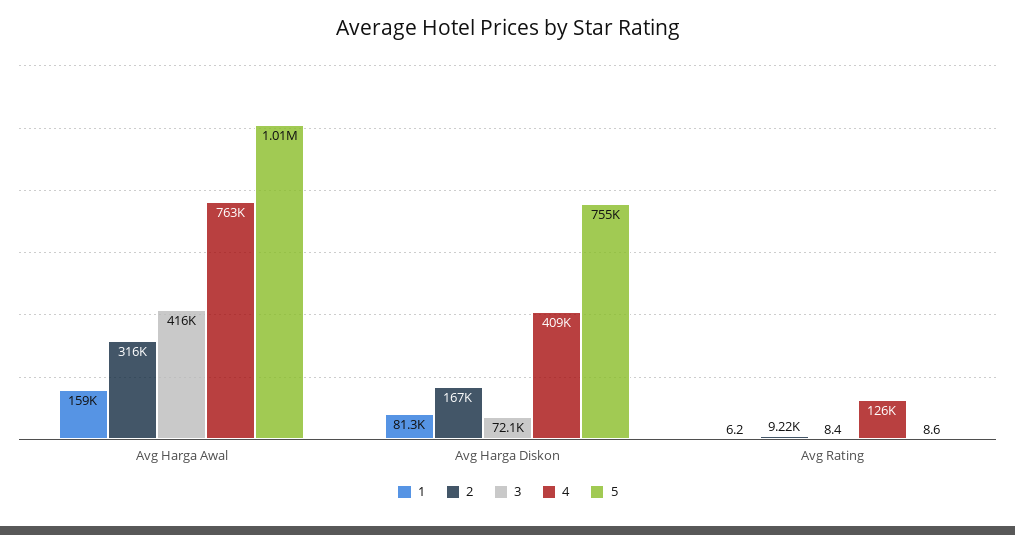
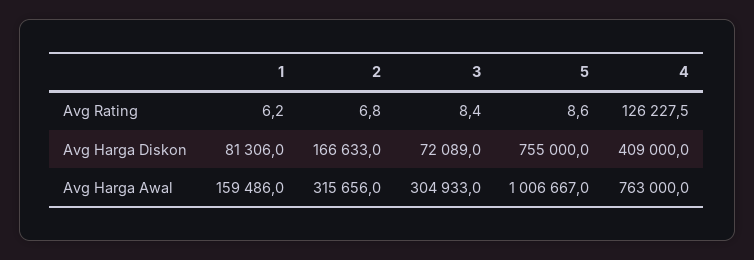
3, Avg Harga Awal: 416000 -> 304933
2, Avg Rating: 9220 -> 6.8

